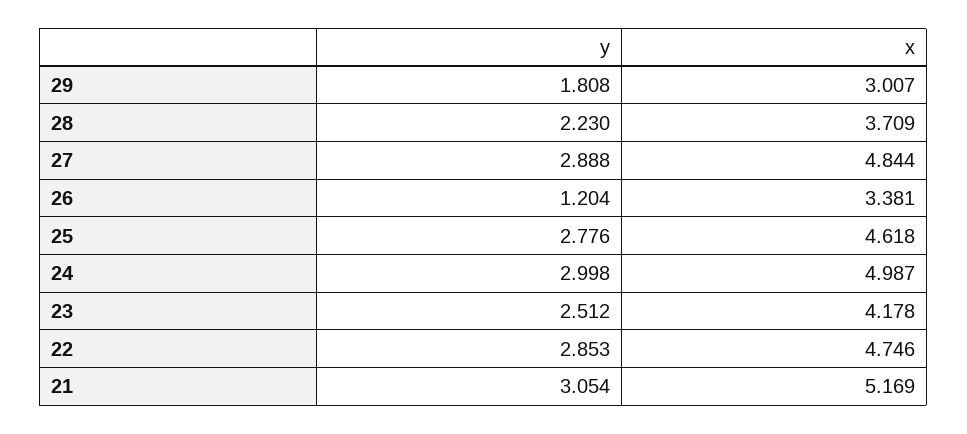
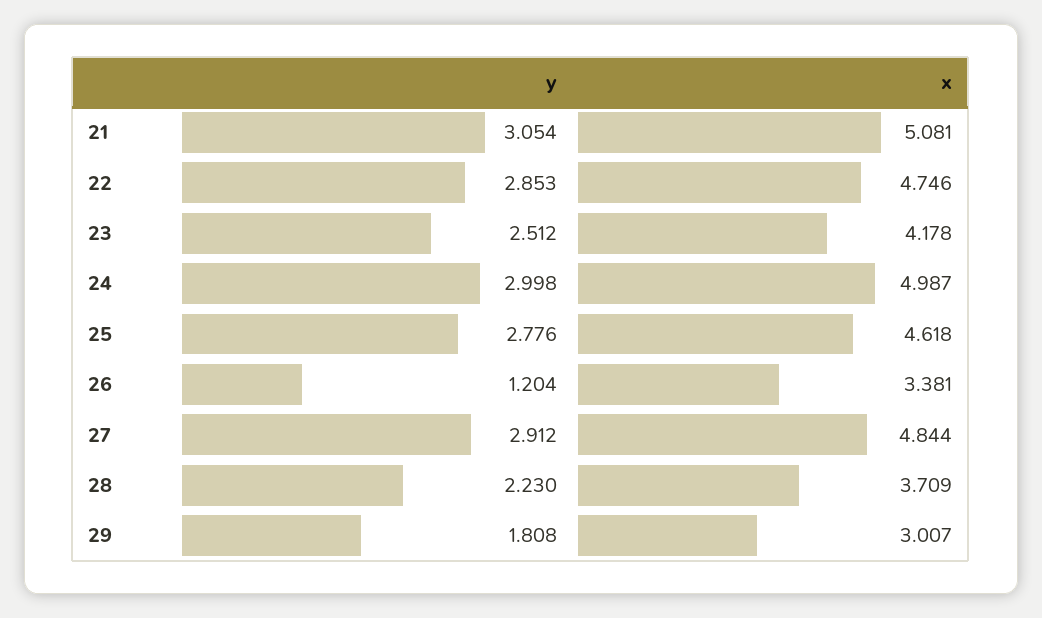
y, 27: 2.888 -> 2.912
x, 21: 5.169 -> 5.081

